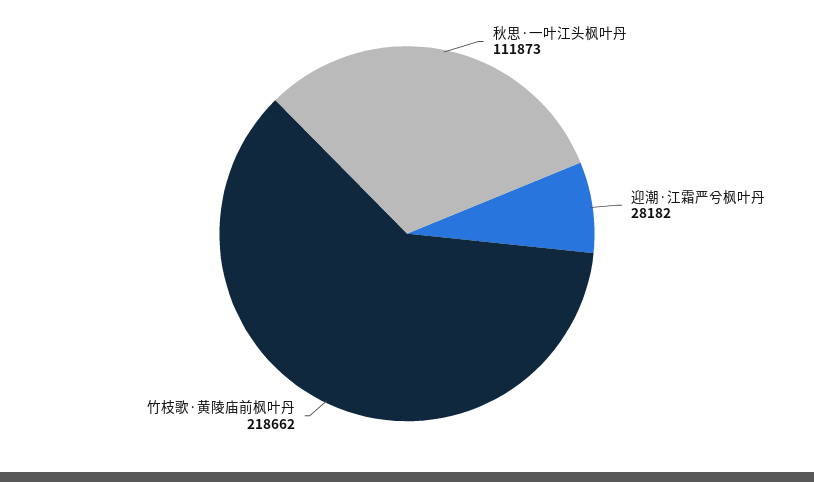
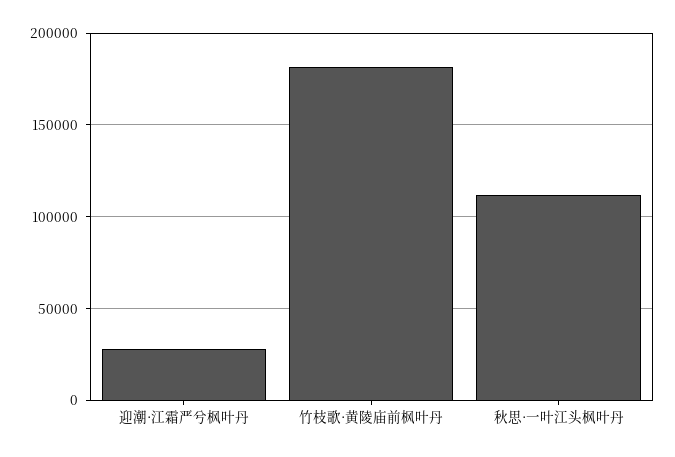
竹枝歌·黄陵庙前枫叶丹: 218662 -> 180000

